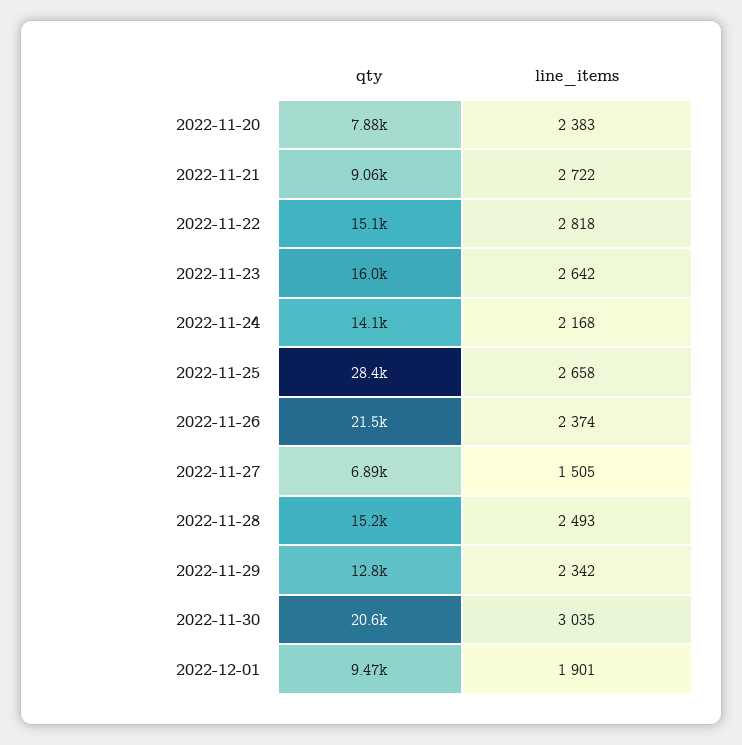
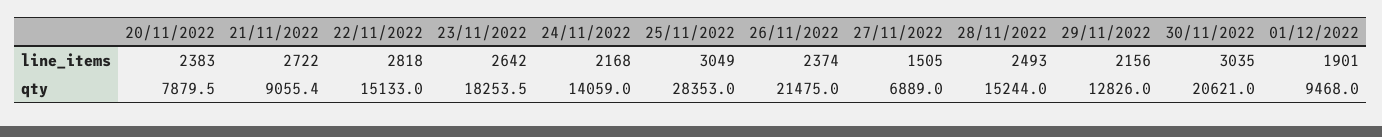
qty, 2022-11-23: 16000 -> 18253.5
line_items, 2022-11-25: 2658 -> 3049
line_items, 2022-11-29: 2342 -> 2156

